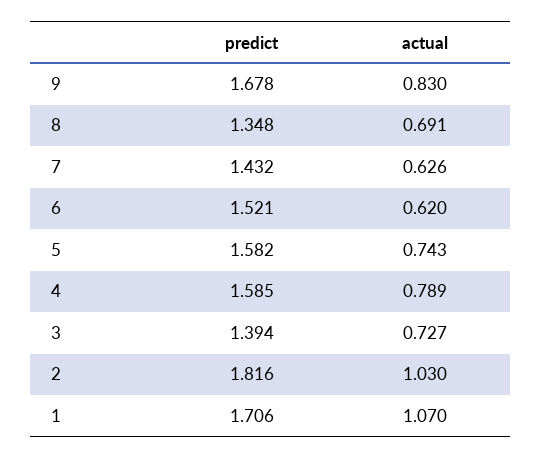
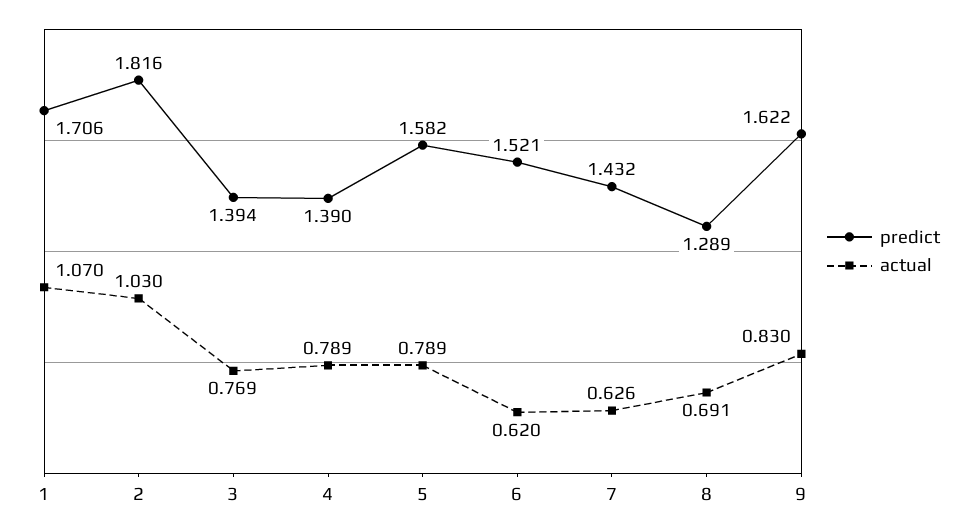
predict, 9: 1.678 -> 1.622
predict, 8: 1.348 -> 1.289
actual, 5: 0.743 -> 0.789
predict, 4: 1.585 -> 1.39
actual, 3: 0.727 -> 0.769

